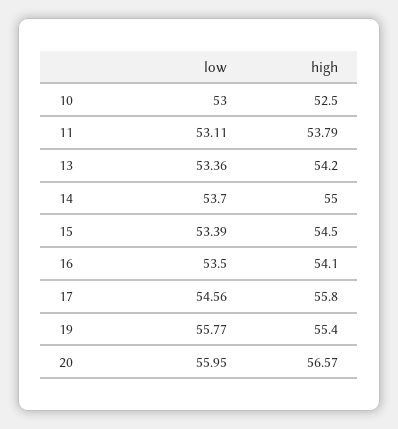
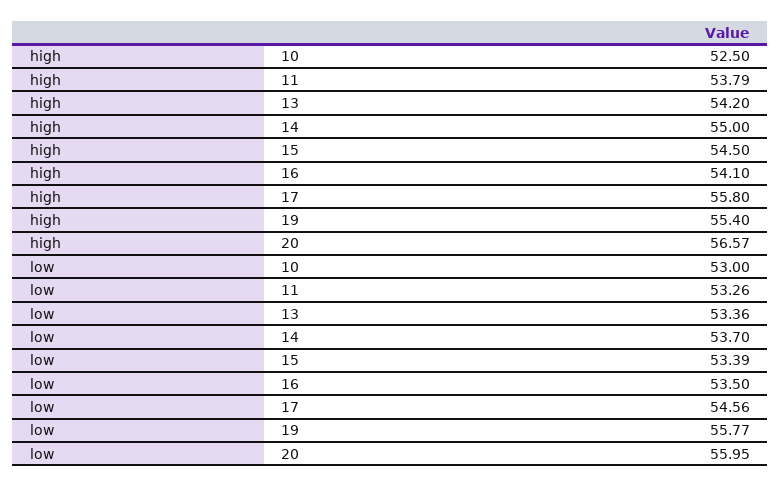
low, 11: 53.11 -> 53.26

